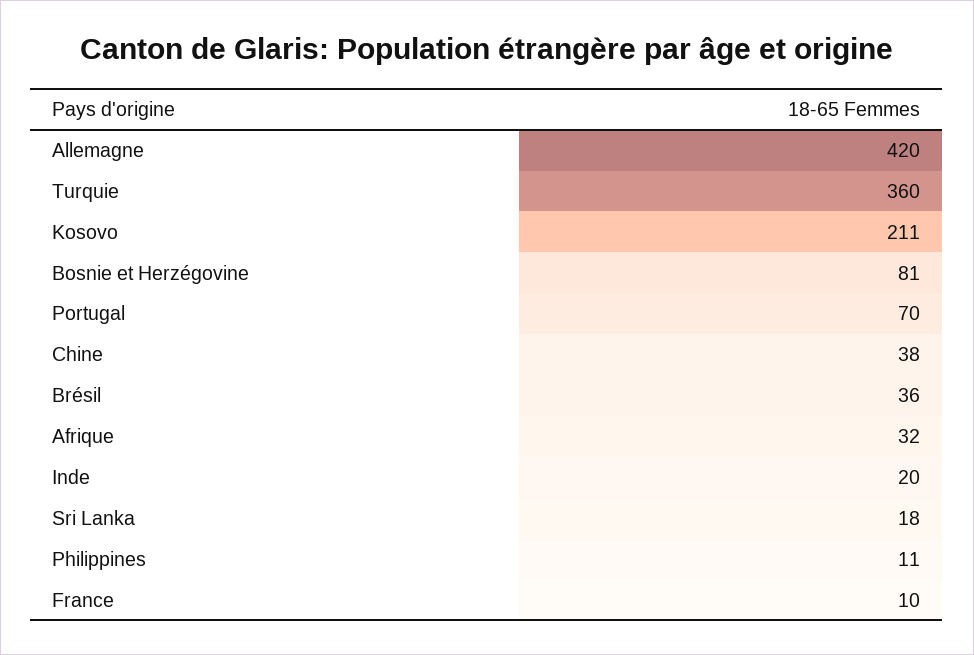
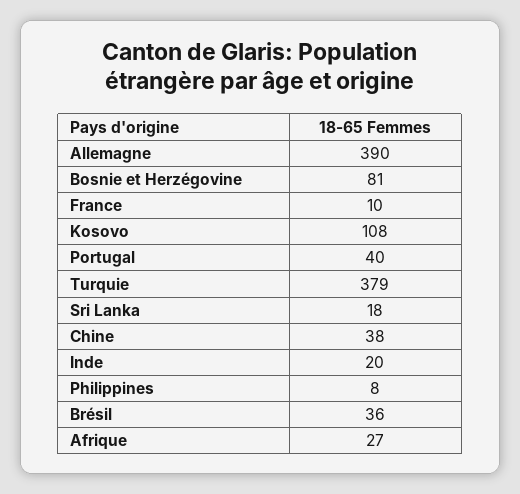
Allemagne: 420 -> 390
Turquie: 360 -> 379
Kosovo: 211 -> 108
Portugal: 70 -> 40
Afrique: 32 -> 27
Philippines: 11 -> 8

